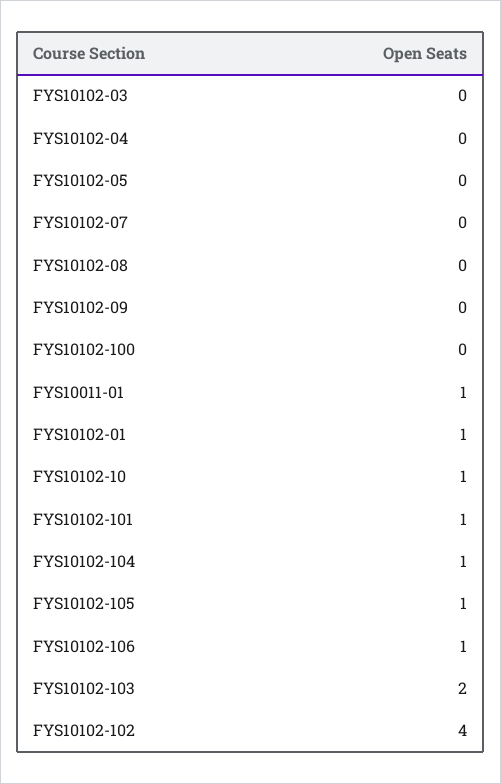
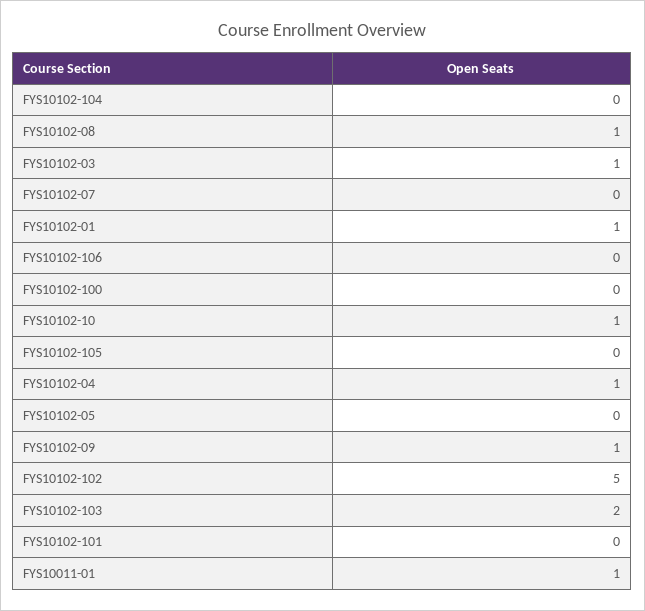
FYS10102-03: 0 -> 1
FYS10102-04: 0 -> 1
FYS10102-08: 0 -> 1
FYS10102-09: 0 -> 1
FYS10102-101: 1 -> 0
FYS10102-104: 1 -> 0
FYS10102-105: 1 -> 0
FYS10102-106: 1 -> 0
FYS10102-102: 4 -> 5

